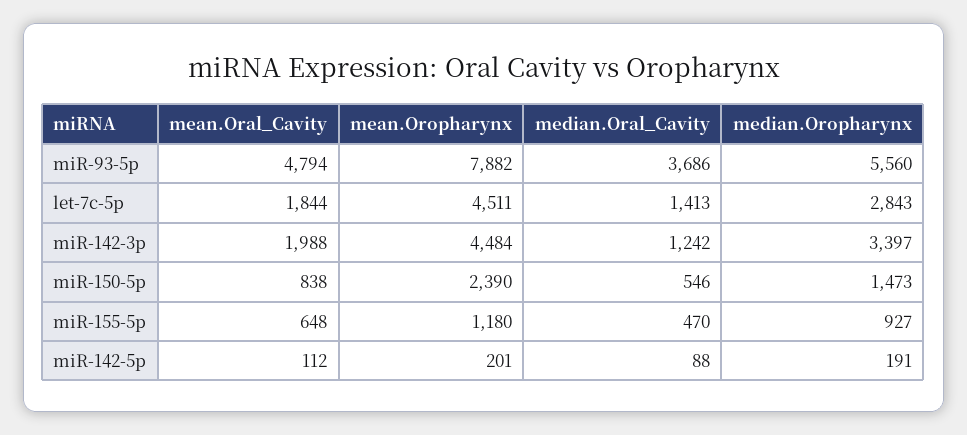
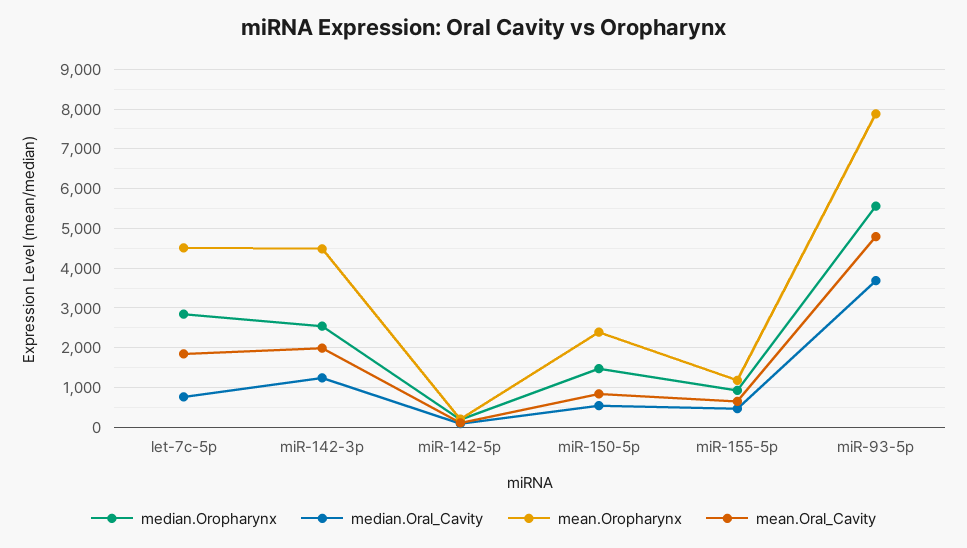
median.Oral_Cavity, let-7c-5p: 1413 -> 800
median.Oropharynx, miR-142-3p: 3397 -> 2600

